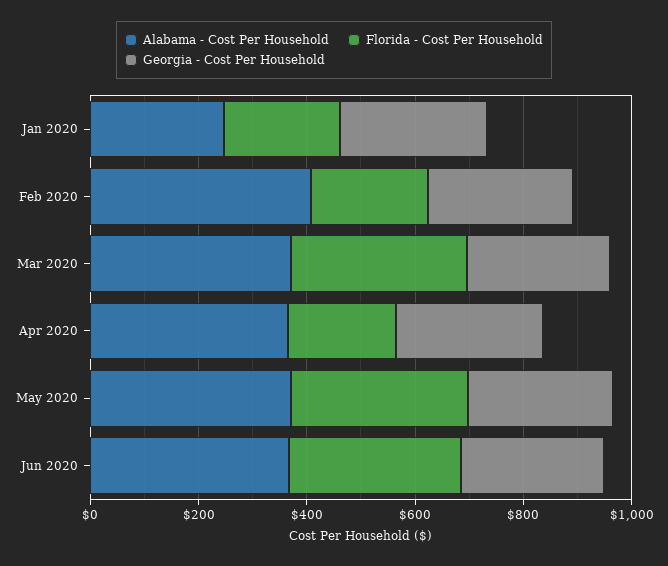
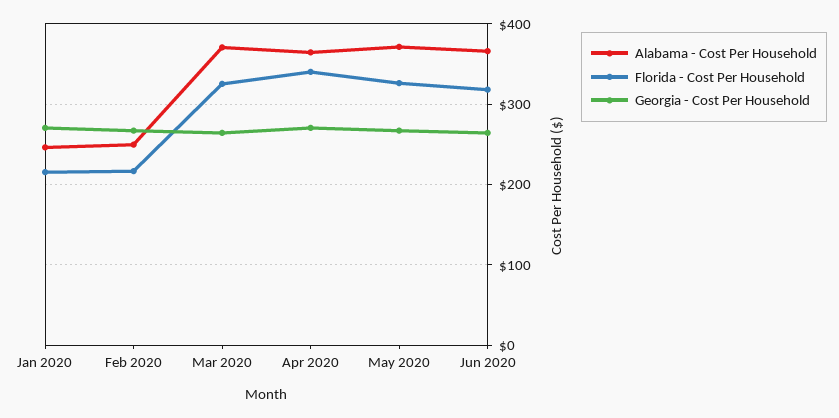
Alabama - Cost Per Household, Feb 2020: 400 -> 250
Florida - Cost Per Household, Apr 2020: 200 -> 340

